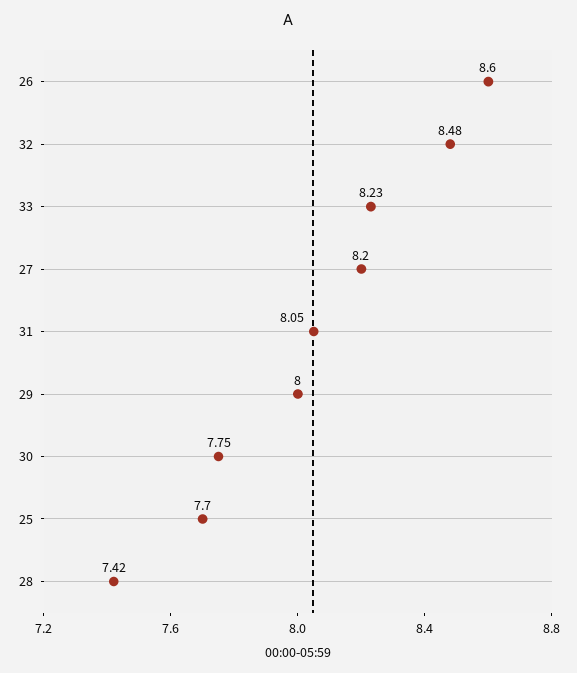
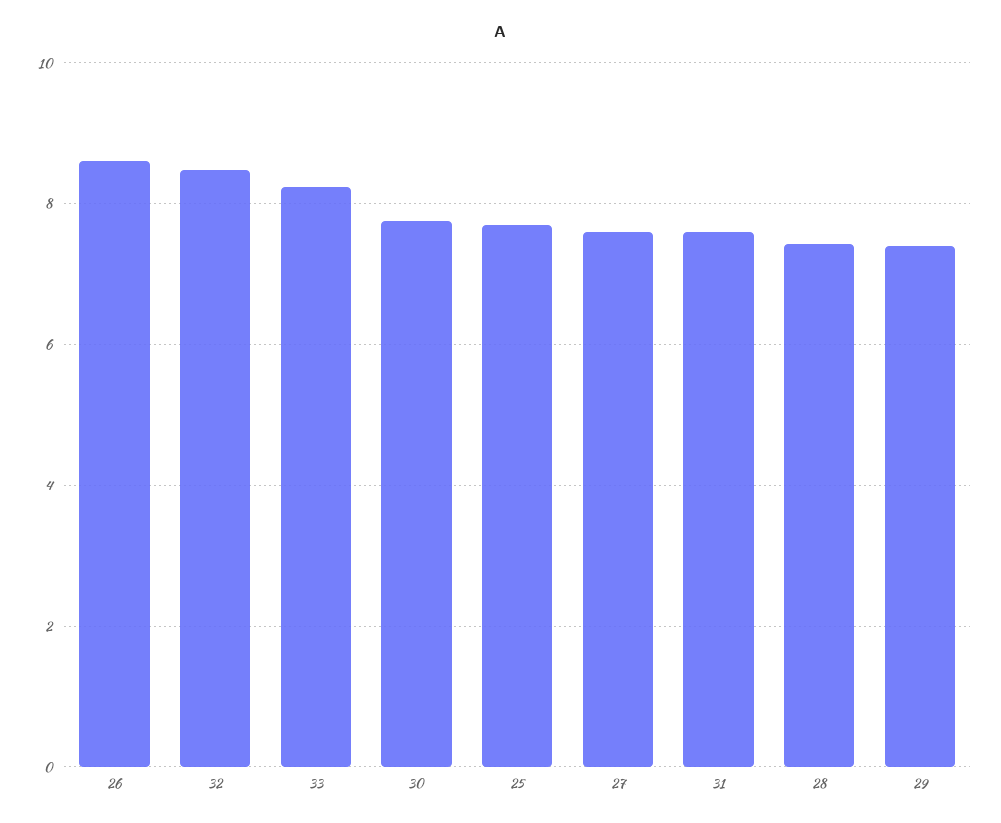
27: 8.2 -> 7.6
31: 8.05 -> 7.6
29: 8 -> 7.4

